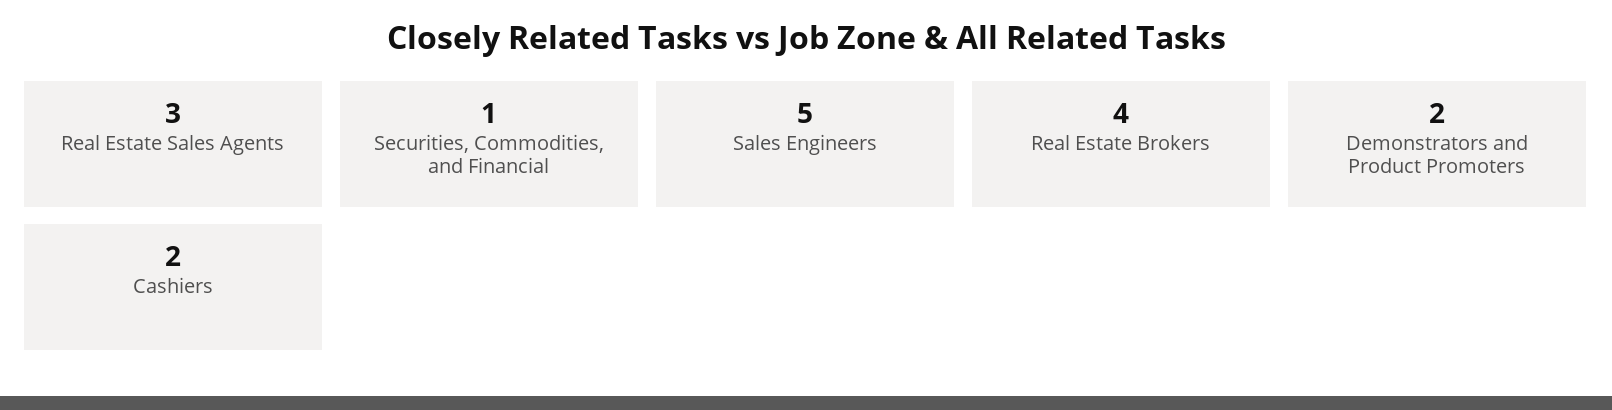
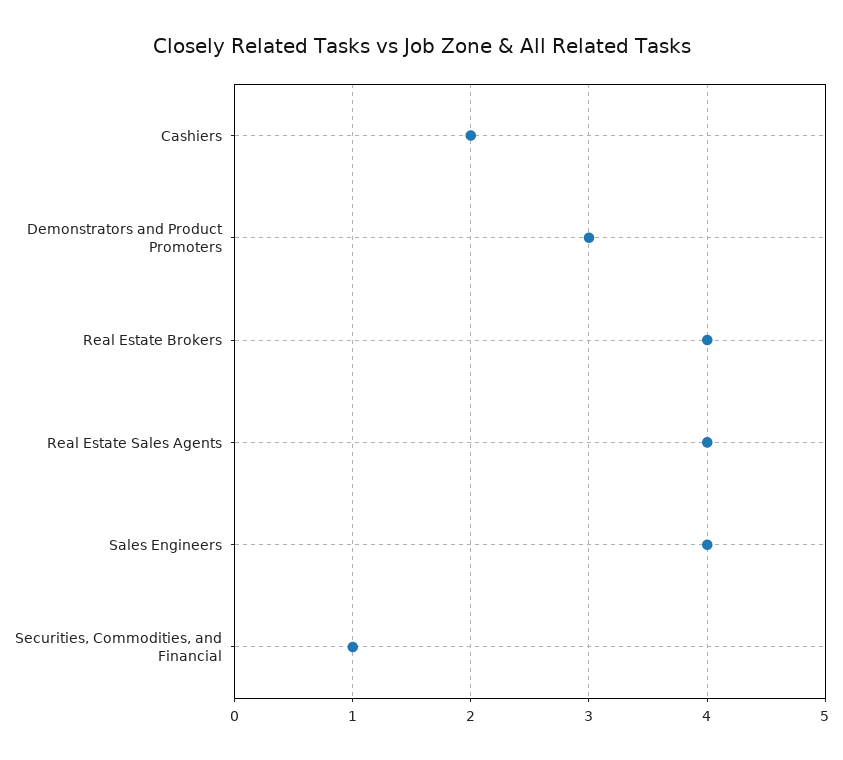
Real Estate Sales Agents: 3 -> 4
Sales Engineers: 5 -> 4
Demonstrators and Product Promoters: 2 -> 3

